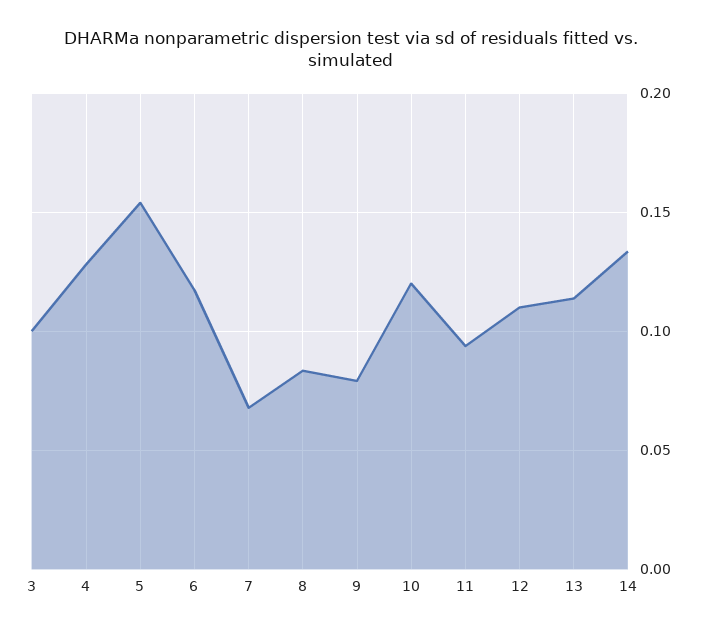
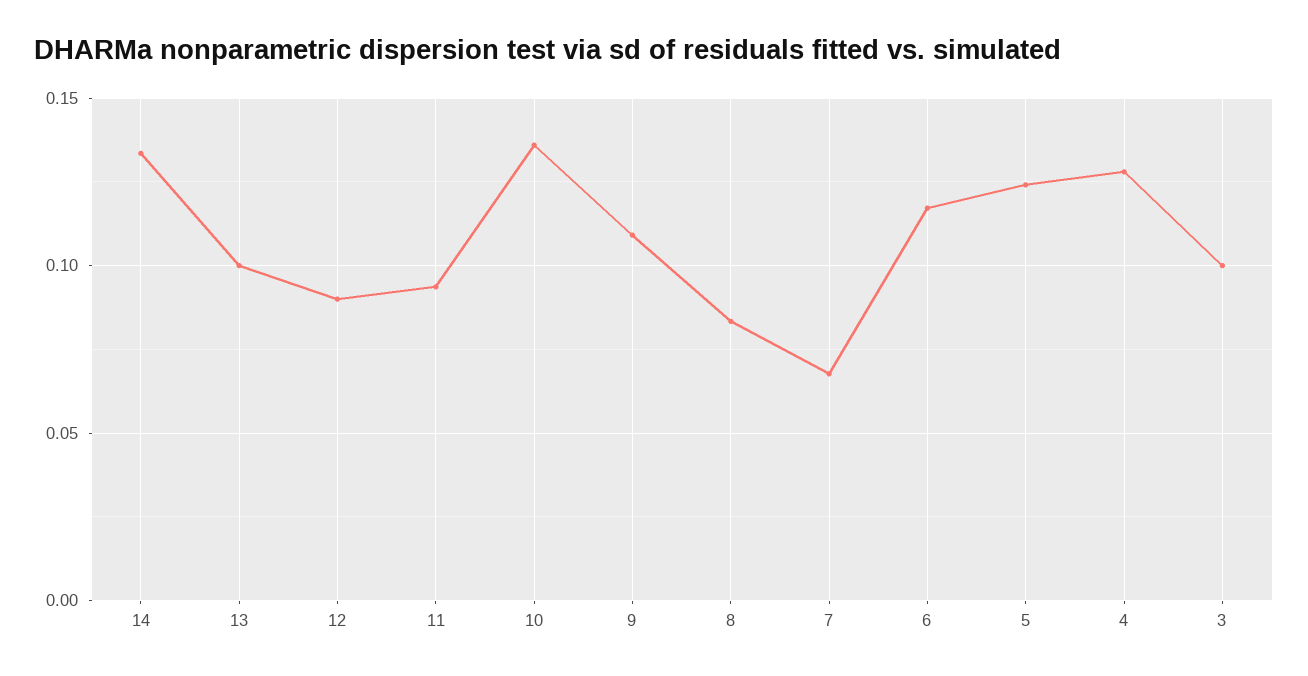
5: 0.155 -> 0.125
9: 0.08 -> 0.11
10: 0.12 -> 0.135
12: 0.11 -> 0.09
13: 0.115 -> 0.1

